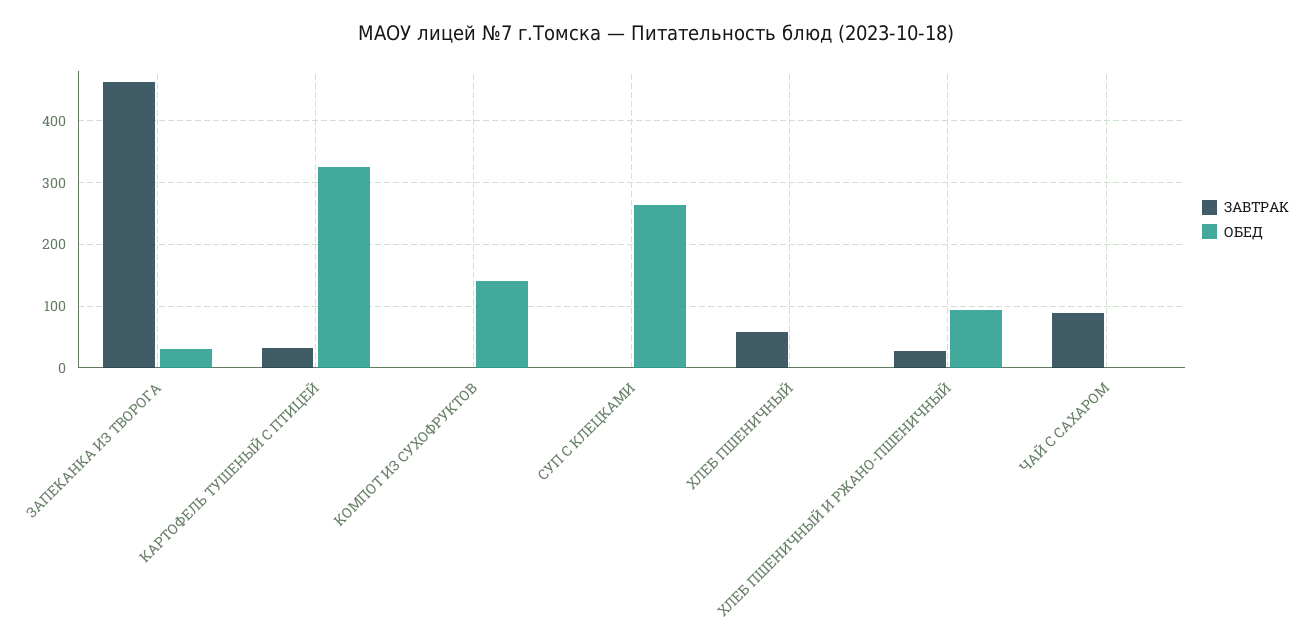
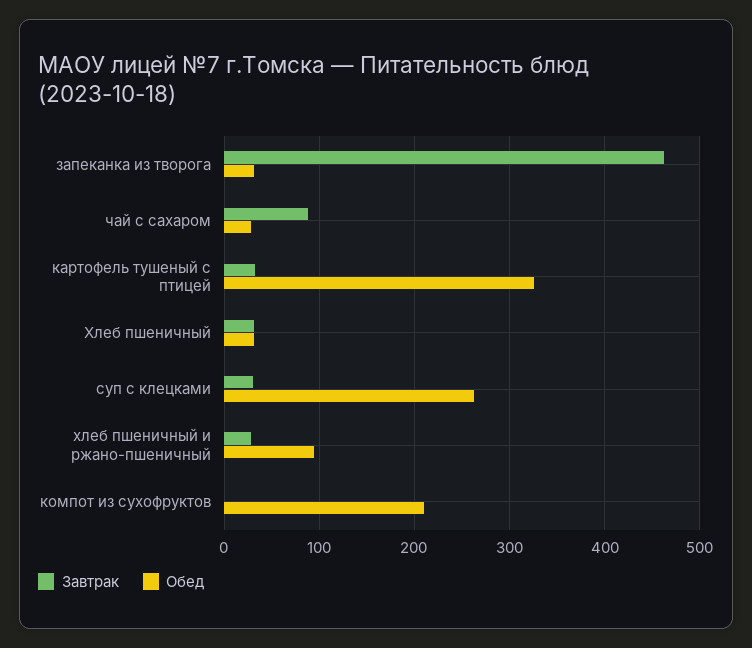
ОБЕД, КОМПОТ ИЗ СУХОФРУКТОВ: 140 -> 210
ЗАВТРАК, СУП С КЛЕЦКАМИ: 0 -> 30
ЗАВТРАК, ХЛЕБ ПШЕНИЧНЫЙ: 60 -> 30
ОБЕД, ХЛЕБ ПШЕНИЧНЫЙ: 0 -> 30
ОБЕД, ЧАЙ С САХАРОМ: 0 -> 30

